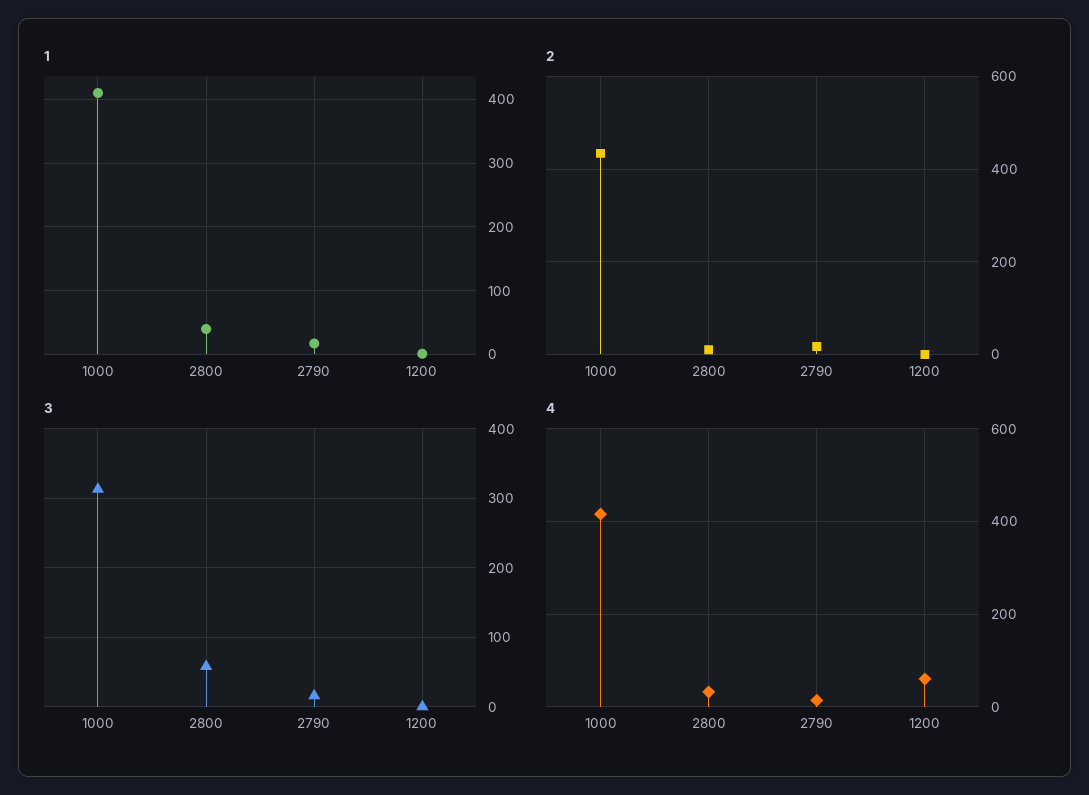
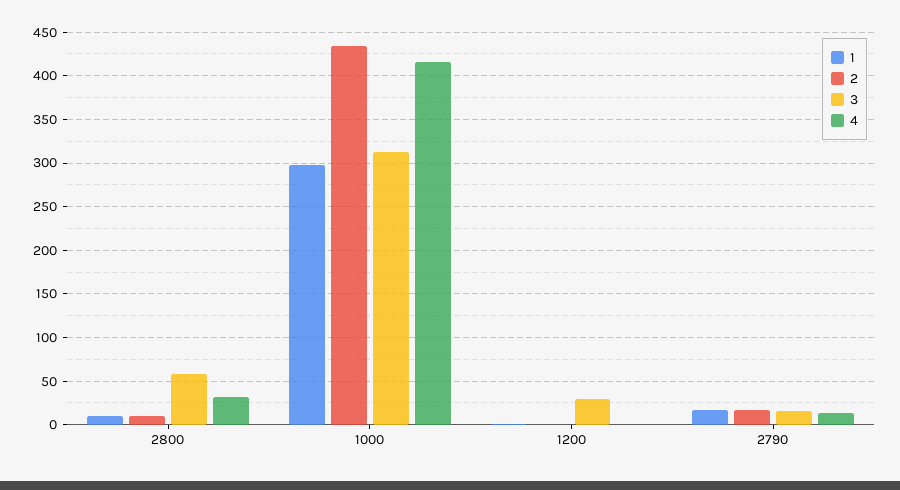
1, 1000: 410 -> 300
1, 2800: 40 -> 10
3, 1200: 0 -> 30
4, 1200: 60 -> 0

